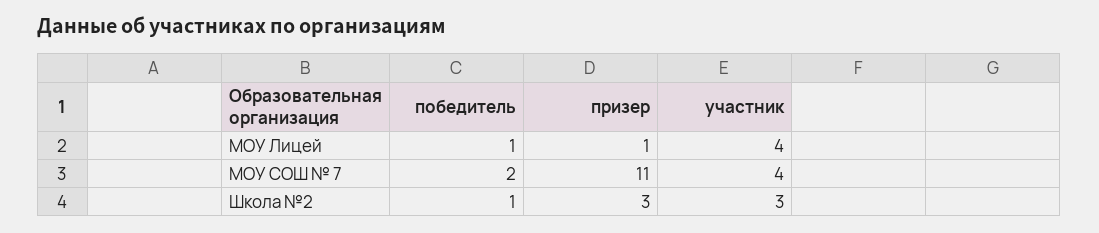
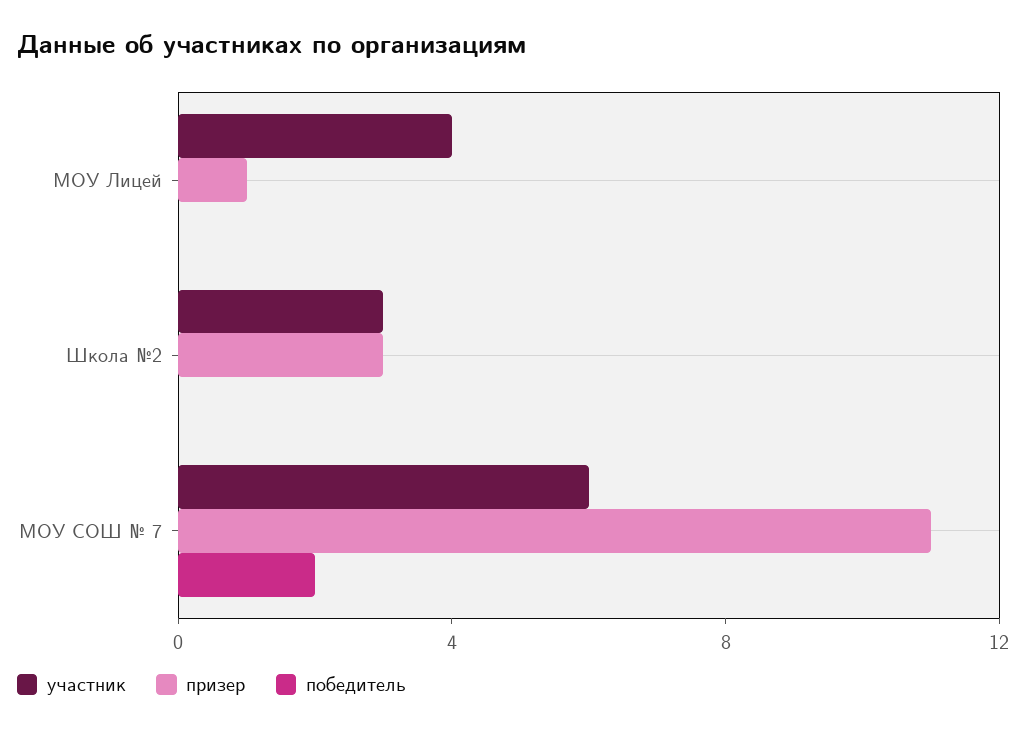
победитель, МОУ Лицей: 1 -> 0
участник, МОУ СОШ № 7: 4 -> 6
победитель, Школа №2: 1 -> 0

